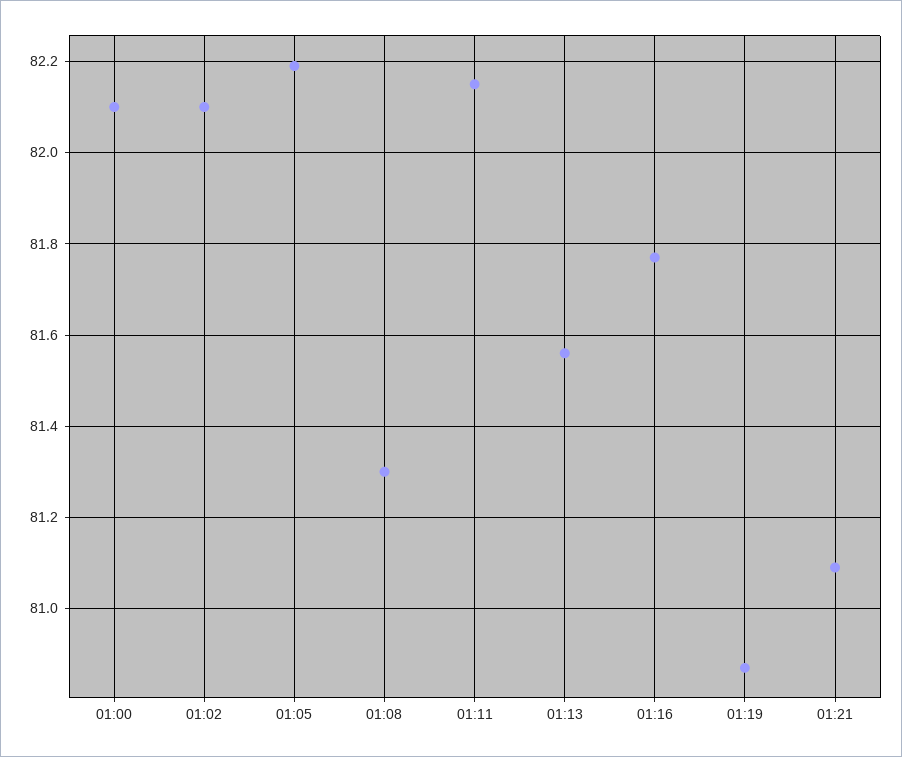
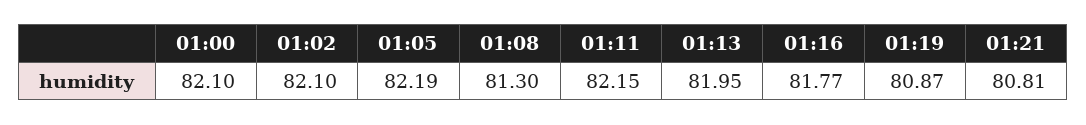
01:13: 81.55 -> 81.95
01:21: 81.1 -> 80.81

